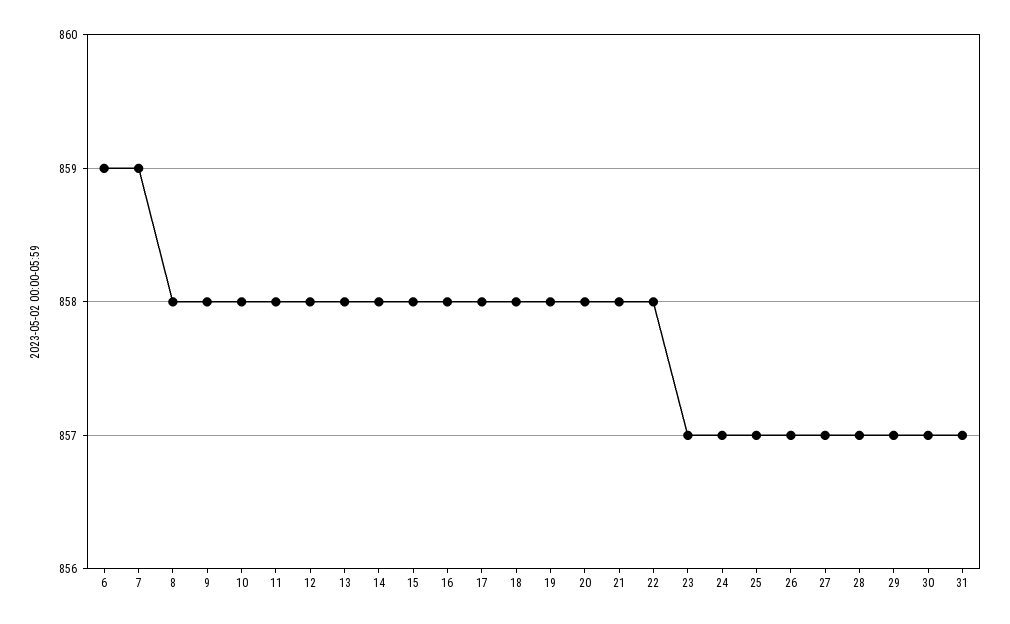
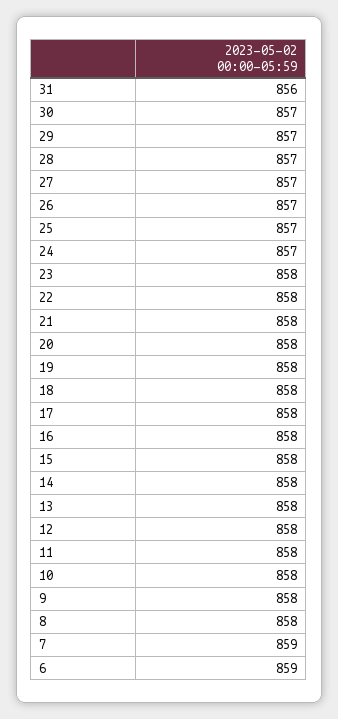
23: 857 -> 858
31: 857 -> 856

